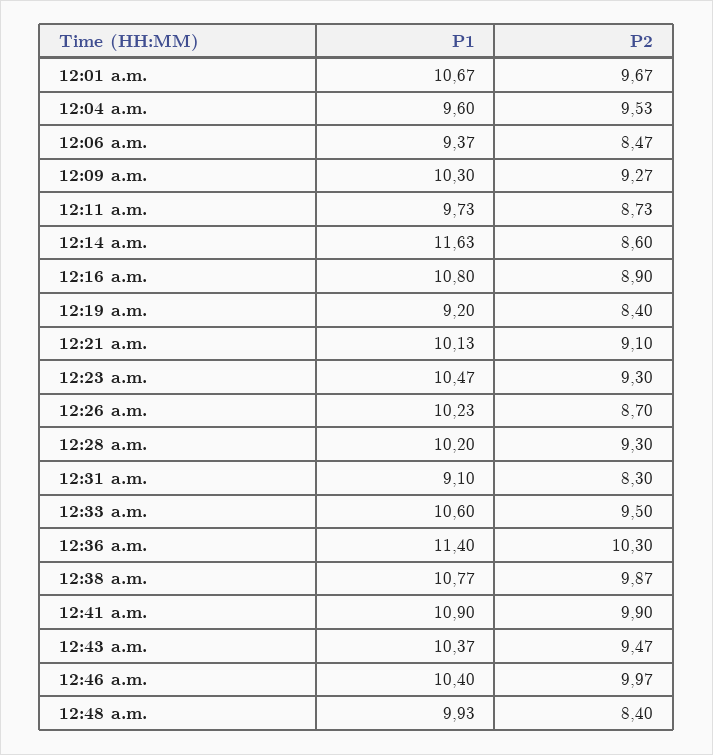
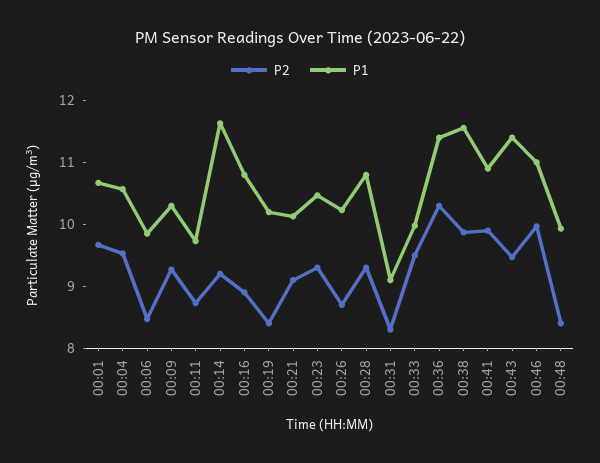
P1, 12:04 a.m.: 9.6 -> 10.6
P1, 12:06 a.m.: 9.37 -> 9.8
P2, 12:14 a.m.: 8.6 -> 9.2
P1, 12:19 a.m.: 9.2 -> 10.2
P1, 12:28 a.m.: 10.2 -> 10.8
P1, 12:33 a.m.: 10.6 -> 10
P1, 12:38 a.m.: 10.77 -> 11.6
P1, 12:43 a.m.: 10.37 -> 11.4
P1, 12:46 a.m.: 10.4 -> 11

